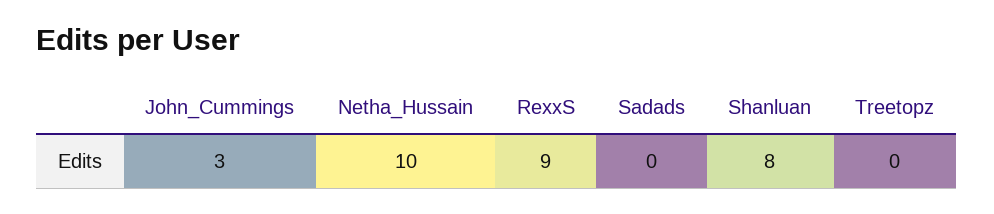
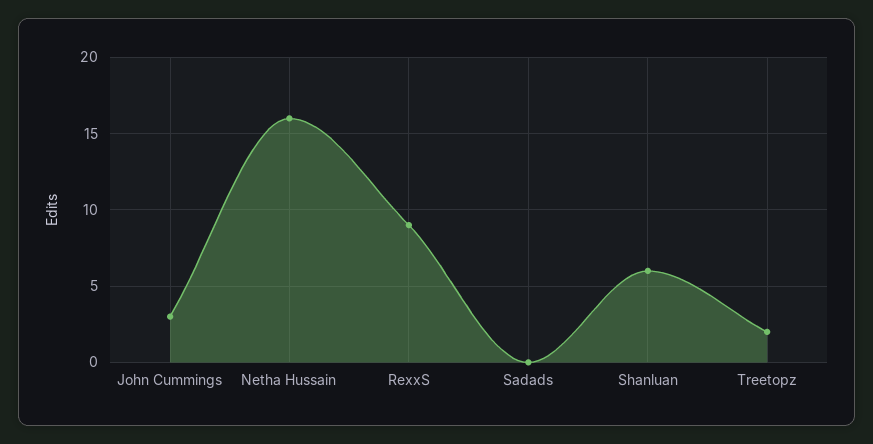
Netha_Hussain: 10 -> 16
Shanluan: 8 -> 6
Treetopz: 0 -> 2

